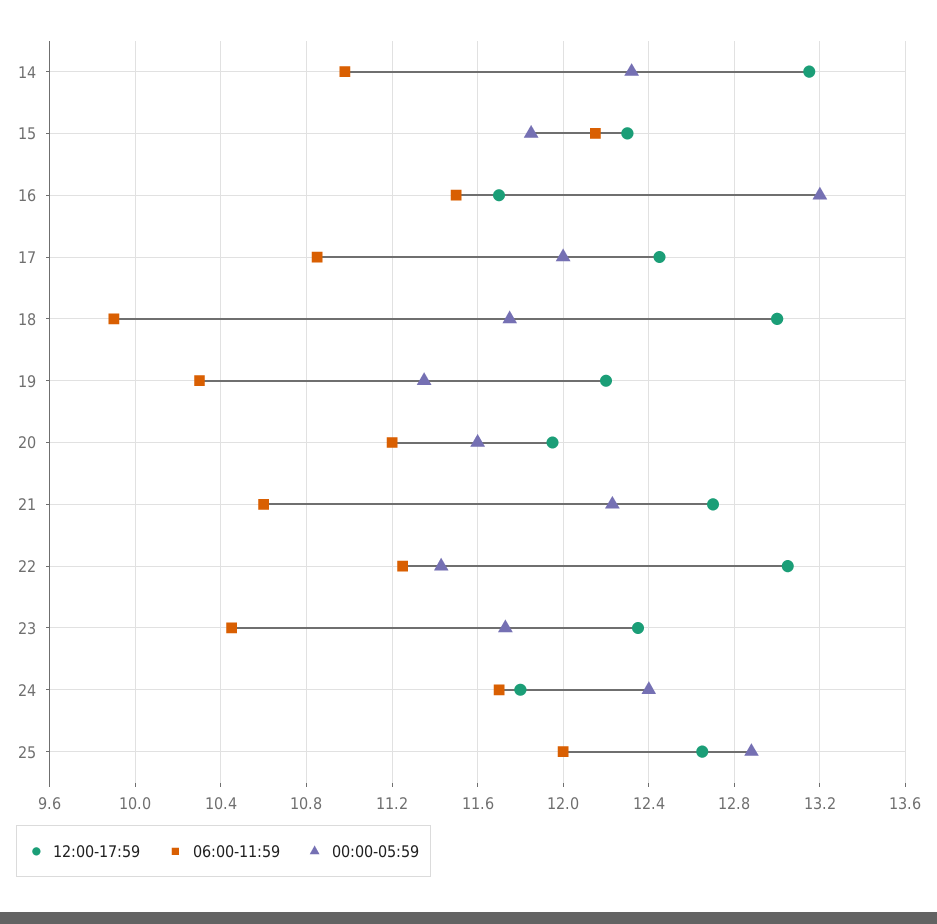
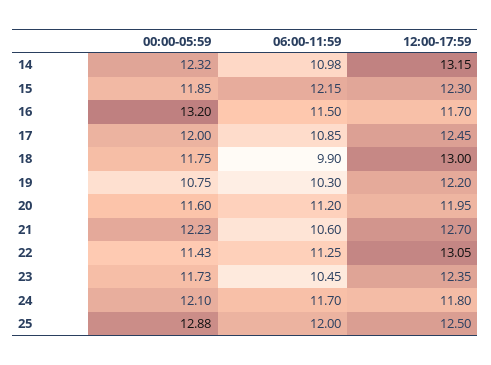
00:00-05:59, 19: 11.35 -> 10.75
00:00-05:59, 24: 12.4 -> 12.1
12:00-17:59, 25: 12.65 -> 12.5

